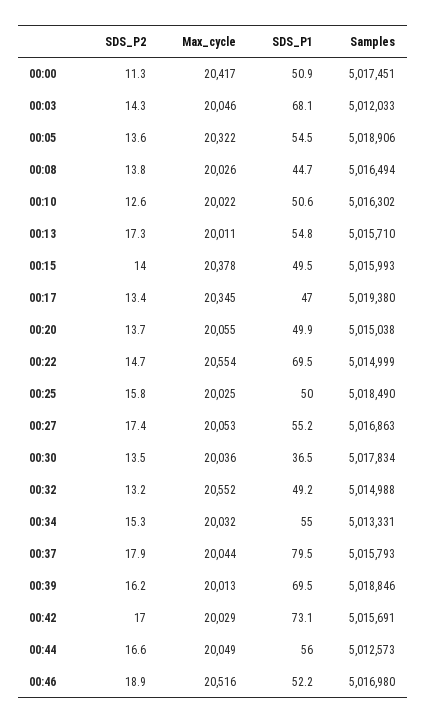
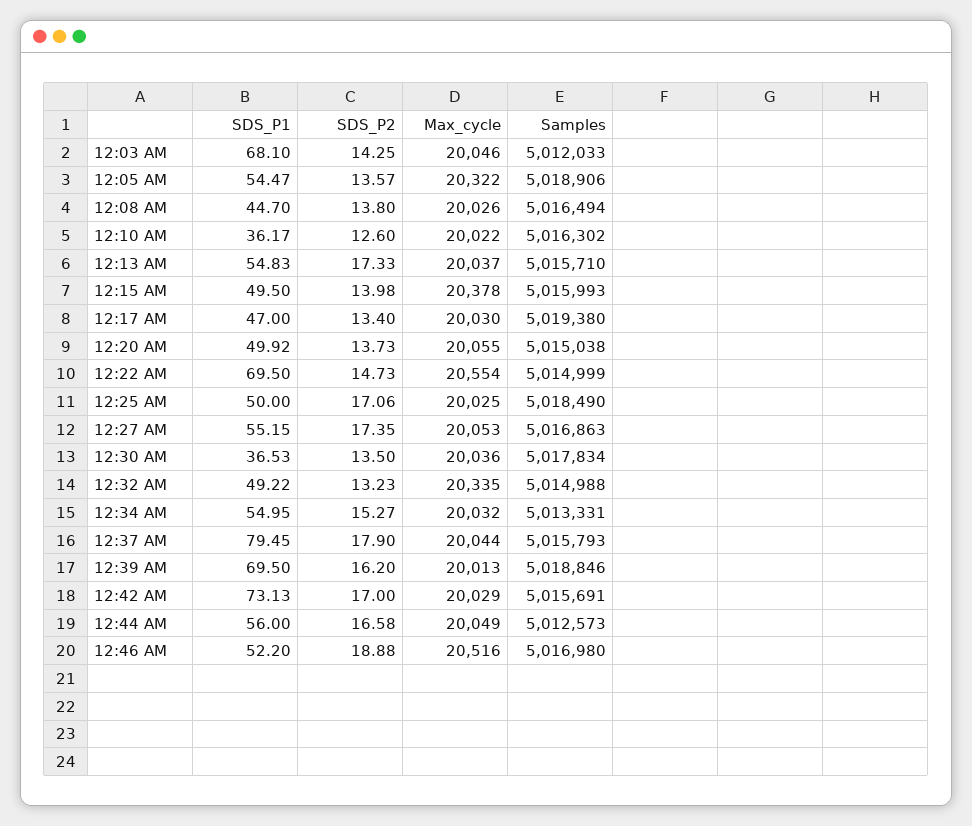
SDS_P2, 00:00: 11.3 -> none
Max_cycle, 00:00: 20417 -> none
SDS_P1, 00:00: 50.9 -> none
Samples, 00:00: 5017451 -> none
SDS_P1, 00:10: 50.6 -> 36.17
Max_cycle, 00:13: 20011 -> 20037
Max_cycle, 00:17: 20345 -> 20030
SDS_P2, 00:25: 15.8 -> 17.06
Max_cycle, 00:32: 20552 -> 20335

